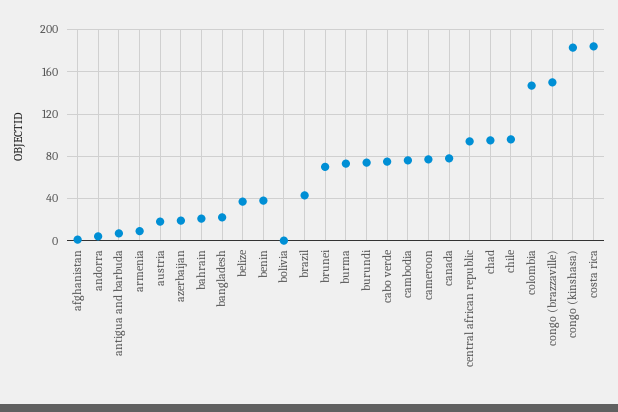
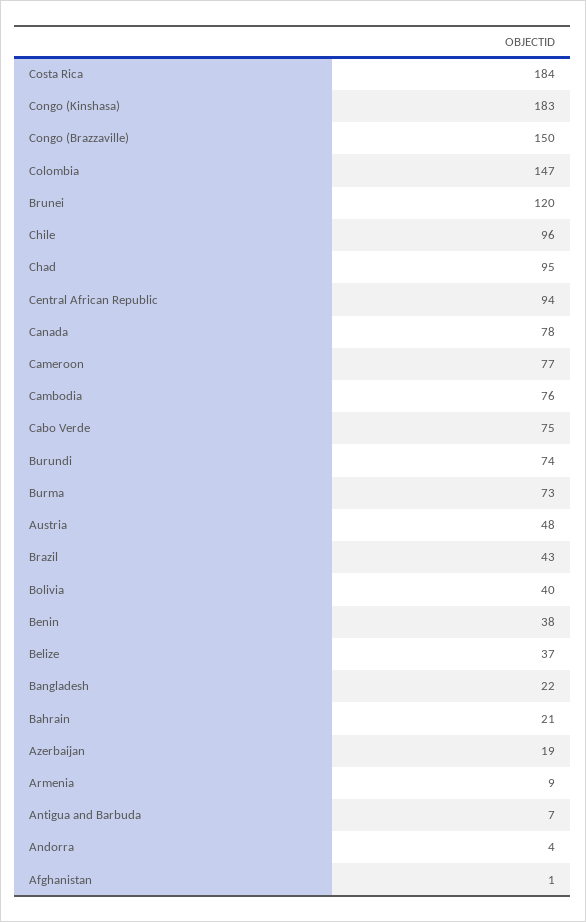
austria: 20 -> 48
bolivia: 0 -> 40
brunei: 70 -> 120

